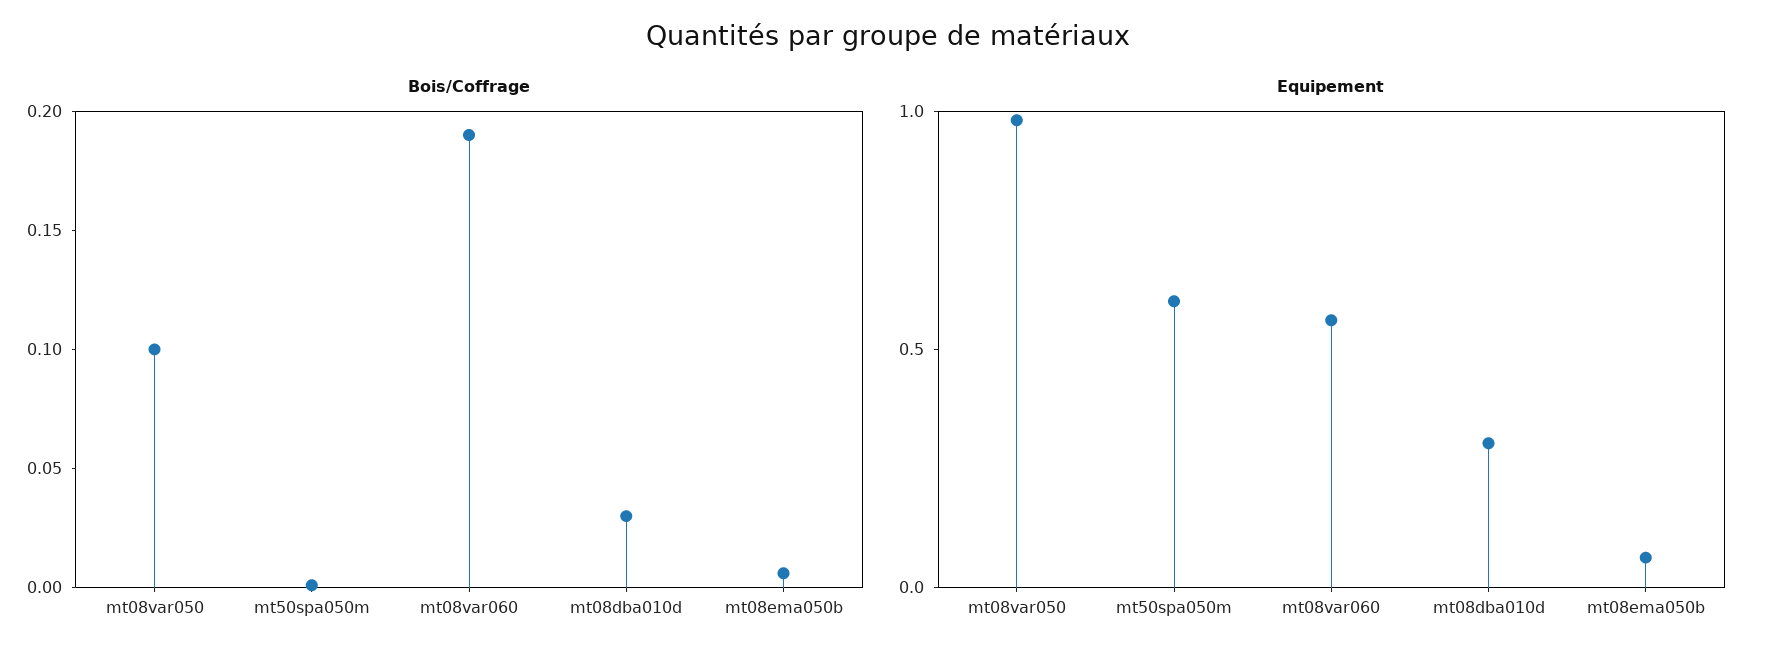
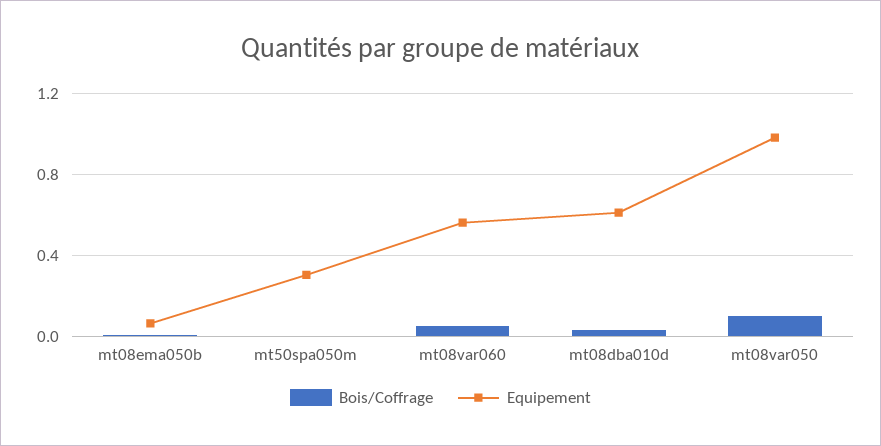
Bois/Coffrage, mt08var060: 0.19 -> 0.05
Equipement, mt50spa050m: 0.6 -> 0.3
Equipement, mt08dba010d: 0.3 -> 0.6

